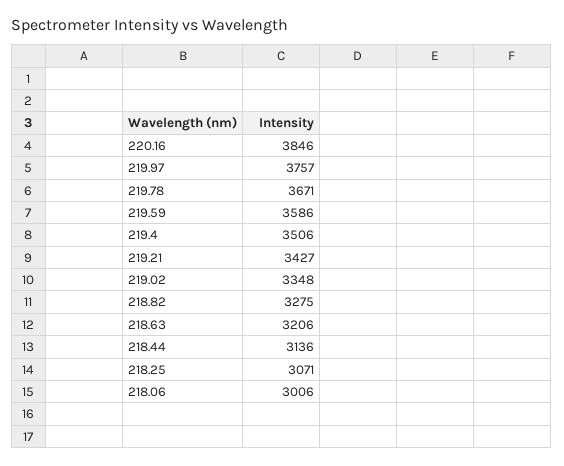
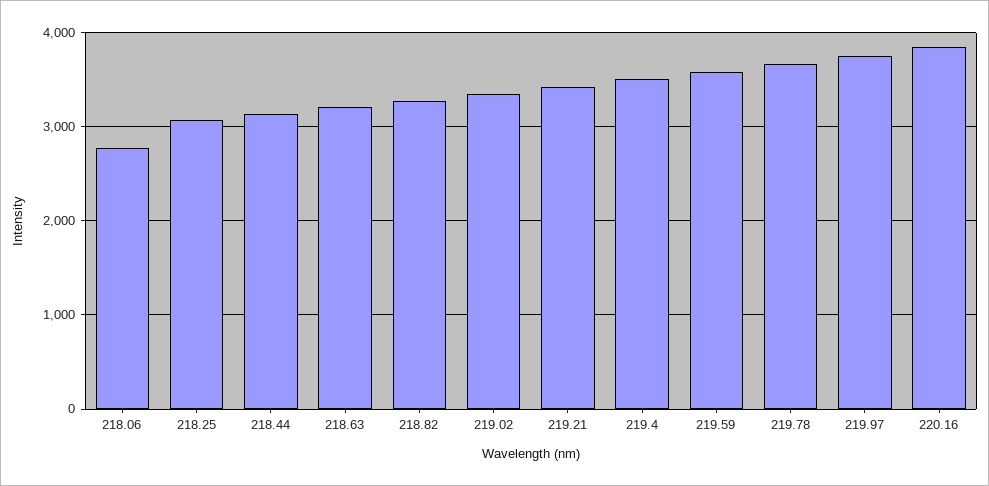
218.06: 3006 -> 2800

